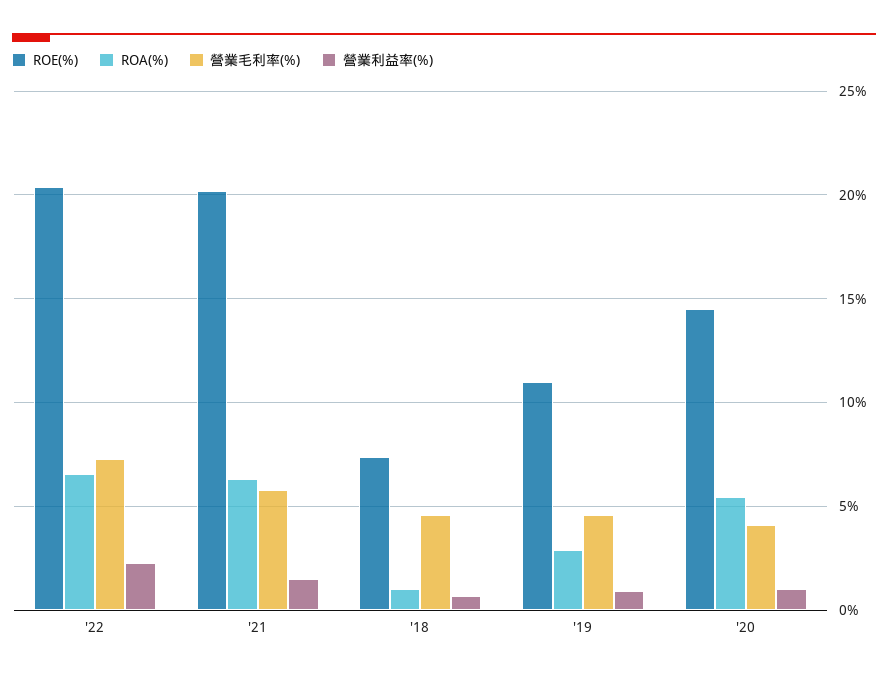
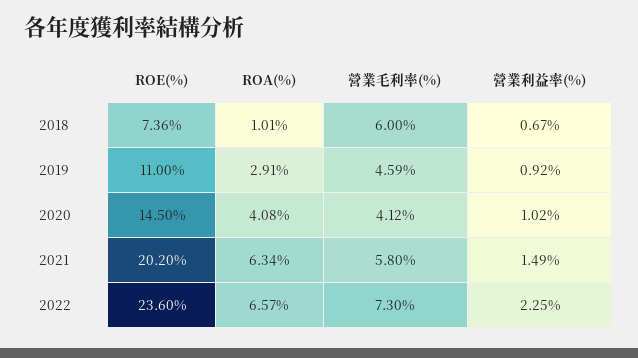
ROE(%), '22: 20.5 -> 23.6
營業毛利率(%), '18: 4.5 -> 6
ROA(%), '20: 5.5 -> 4.08

